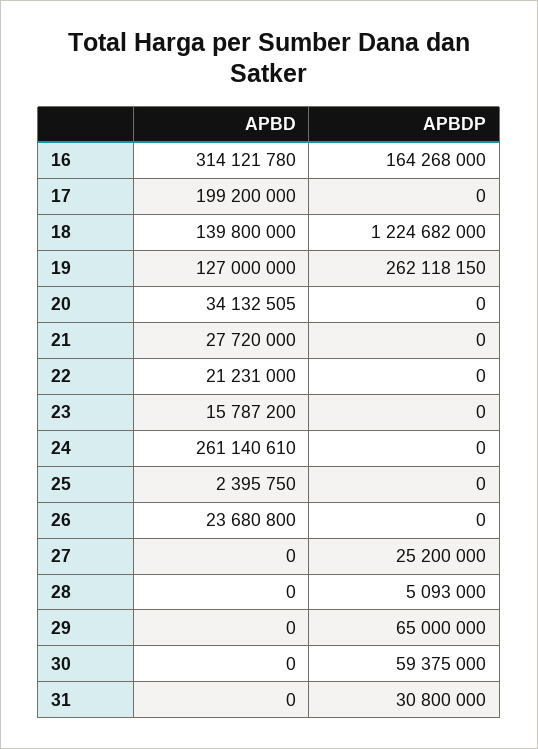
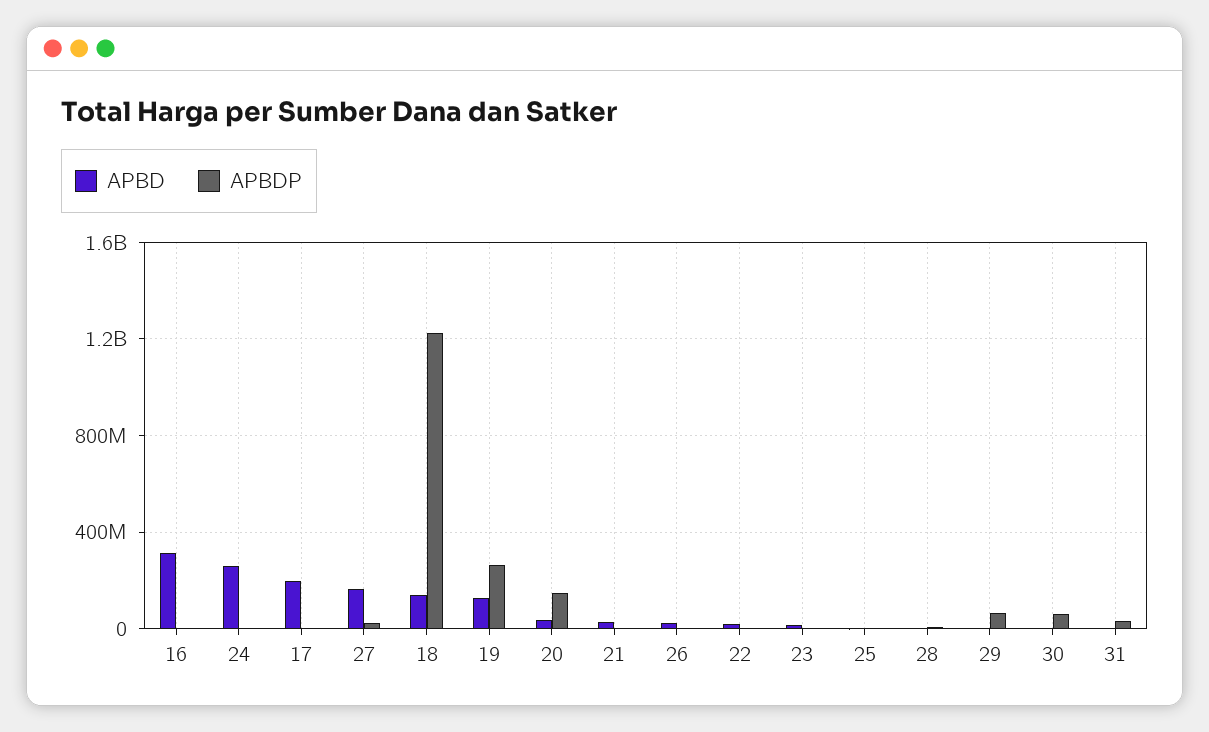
APBDP, 16: 164268000 -> 0
APBDP, 20: 0 -> 150000000
APBD, 27: 0 -> 150000000

